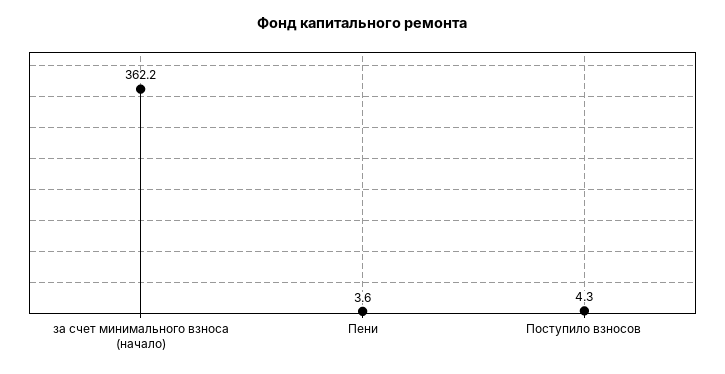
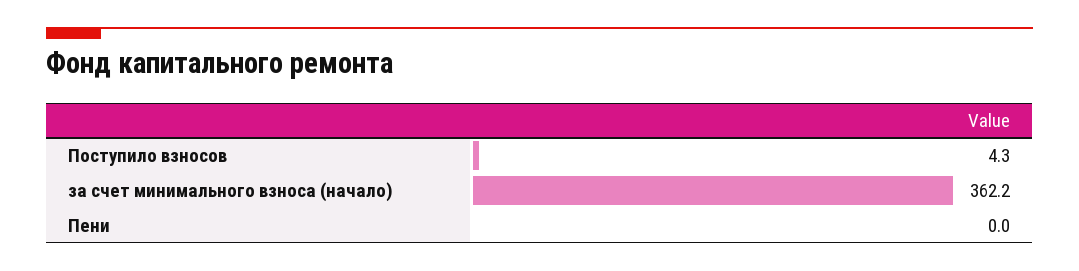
Пени: 3.6 -> 0

